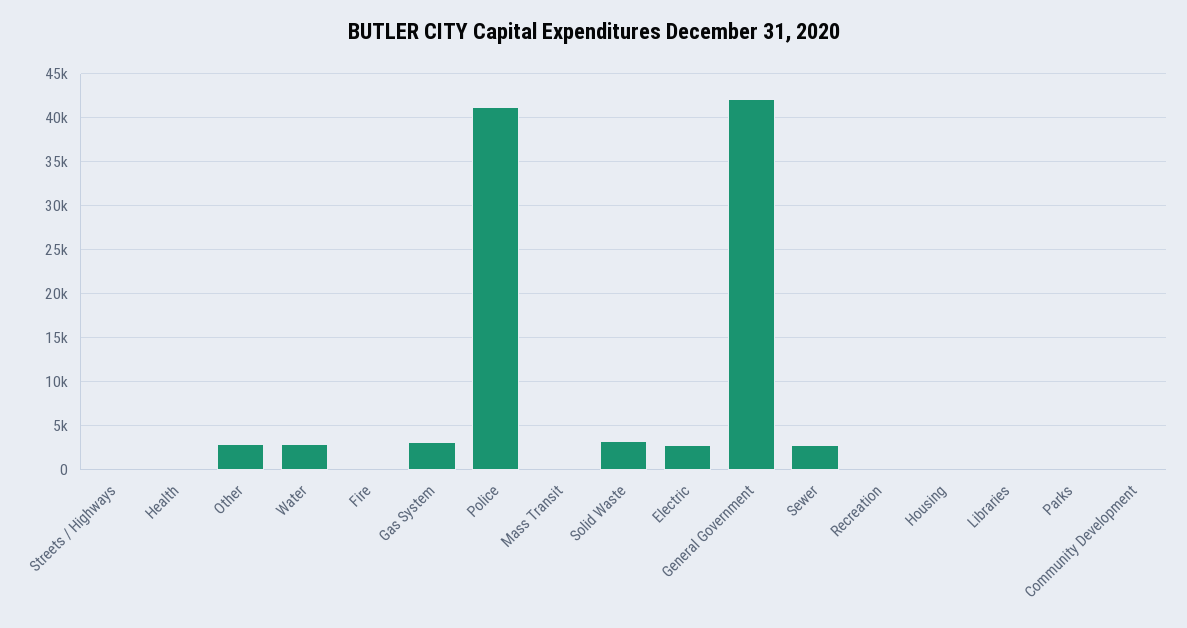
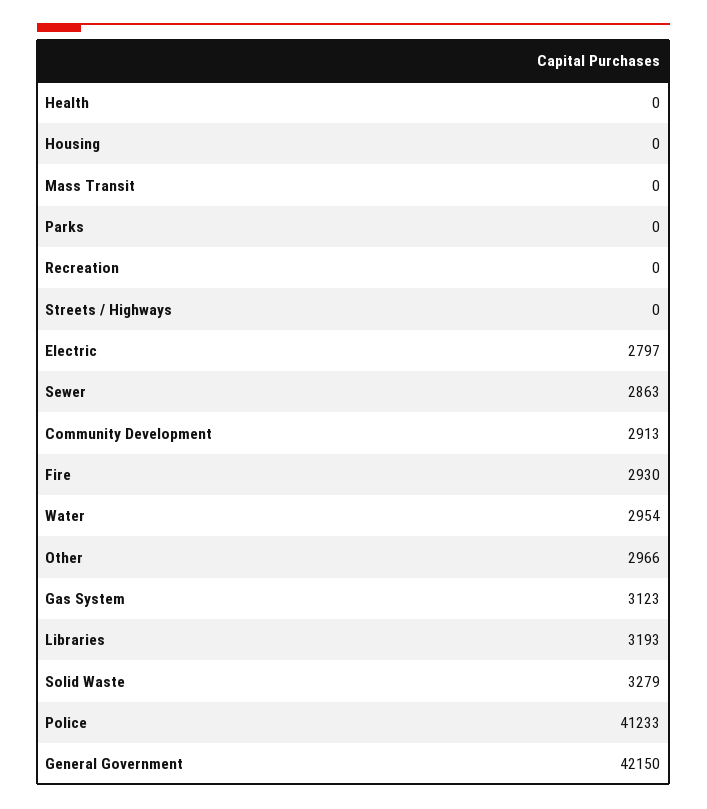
Fire: 0 -> 2930
Libraries: 0 -> 3193
Community Development: 0 -> 2913

